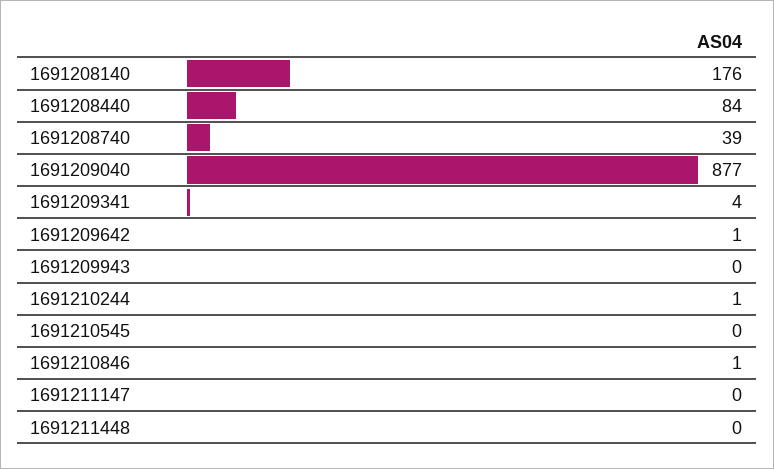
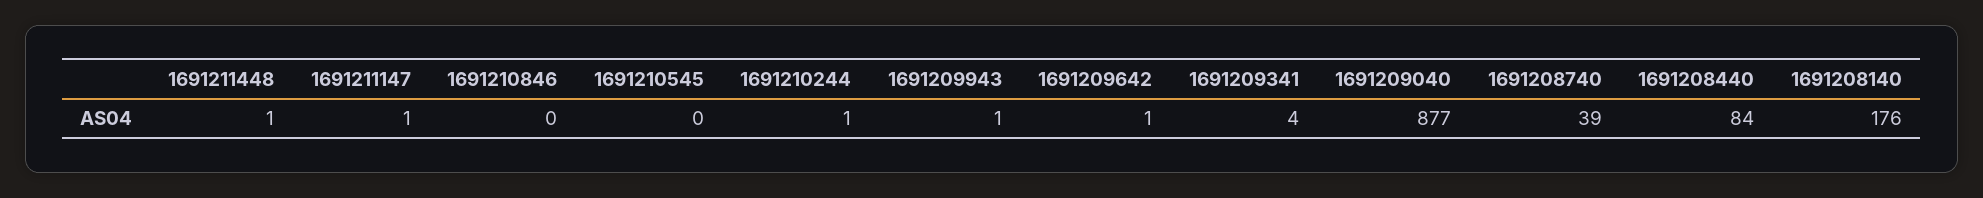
1691209943: 0 -> 1
1691210846: 1 -> 0
1691211147: 0 -> 1
1691211448: 0 -> 1

